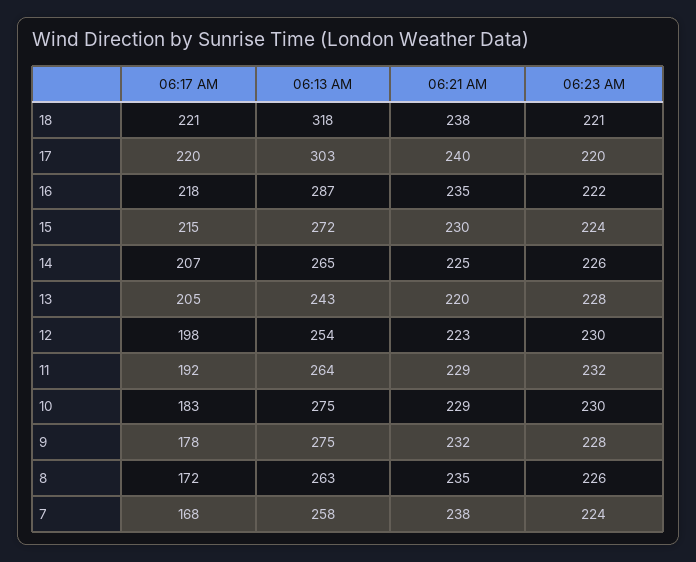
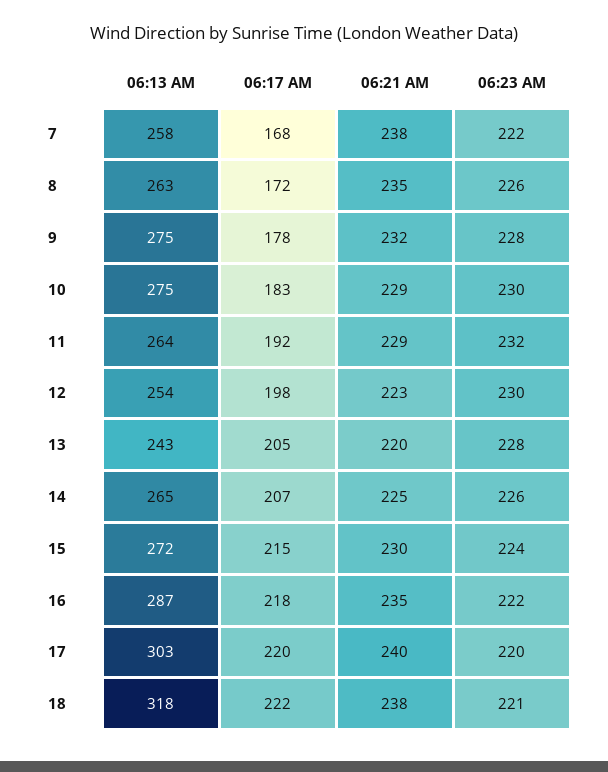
06:17 AM, 18: 221 -> 222
06:23 AM, 7: 224 -> 222

